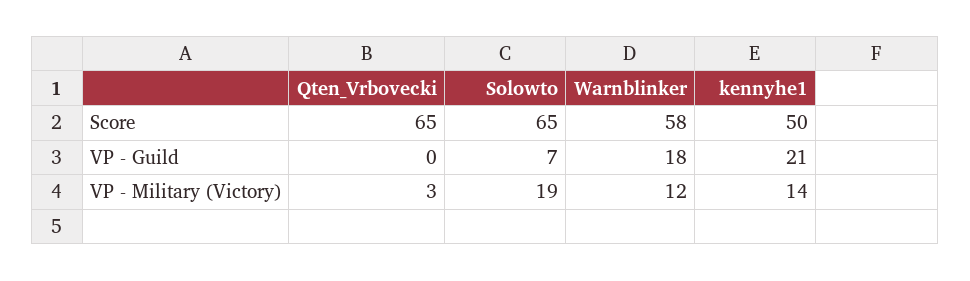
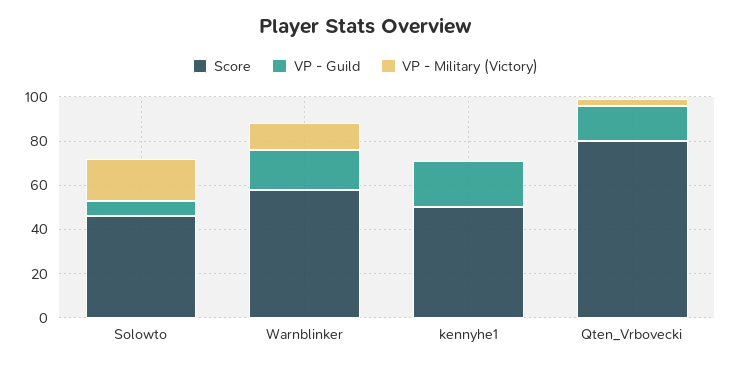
Score, Qten_Vrbovecki: 65 -> 80
Score, Solowto: 65 -> 45
VP - Guild, Qten_Vrbovecki: 0 -> 15
VP - Military (Victory), kennyhe1: 14 -> 0

